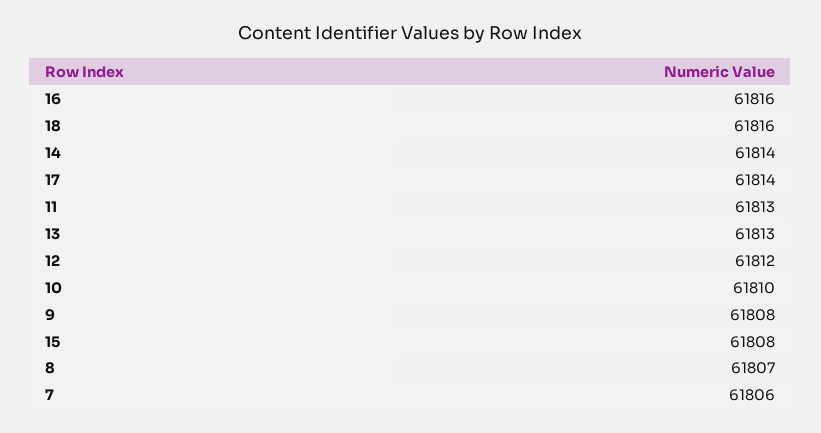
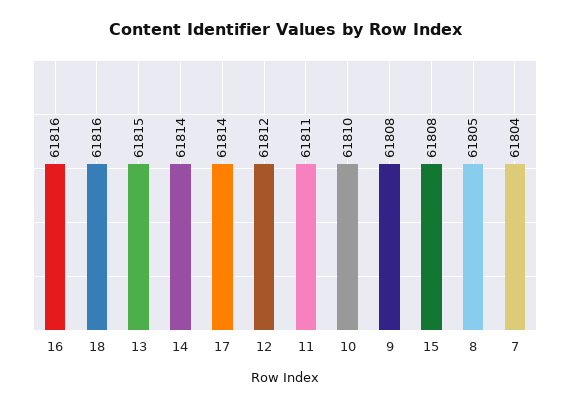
11: 61813 -> 61811
13: 61813 -> 61815
8: 61807 -> 61805
7: 61806 -> 61804

